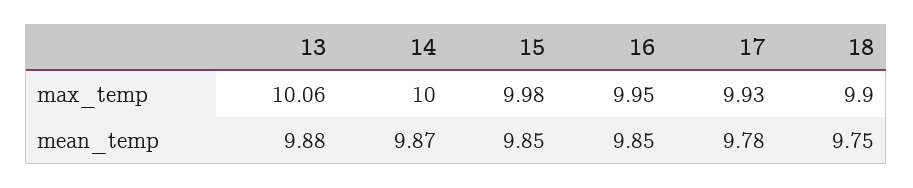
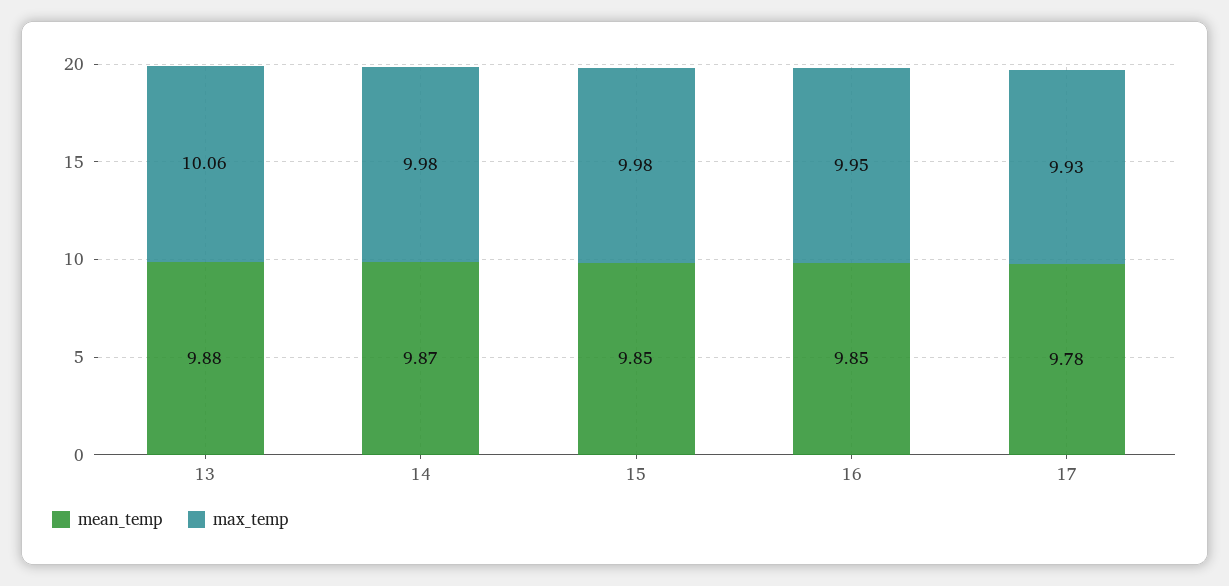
max_temp, 14: 10 -> 9.98
max_temp, 18: 9.9 -> none
mean_temp, 18: 9.75 -> none

